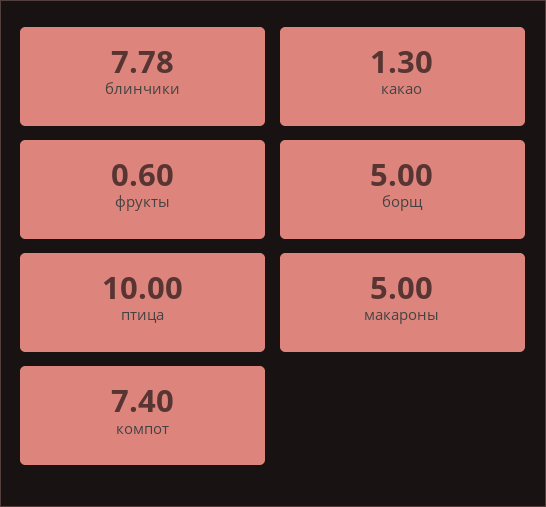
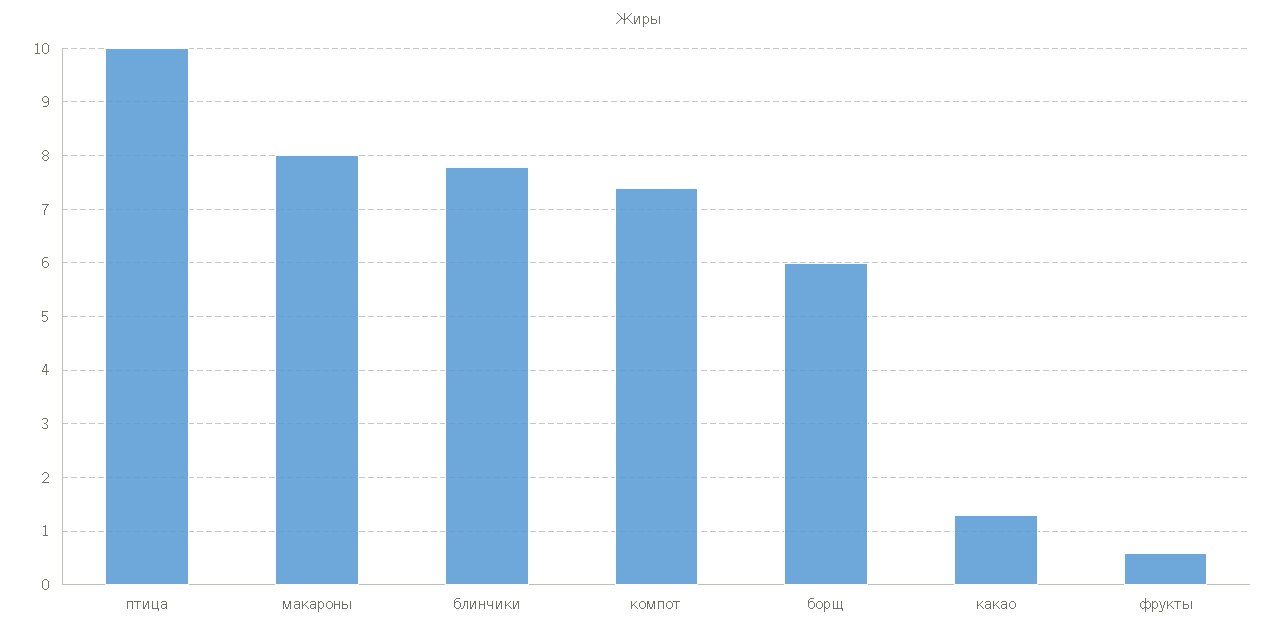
борщ: 5 -> 6
макароны: 5 -> 8

